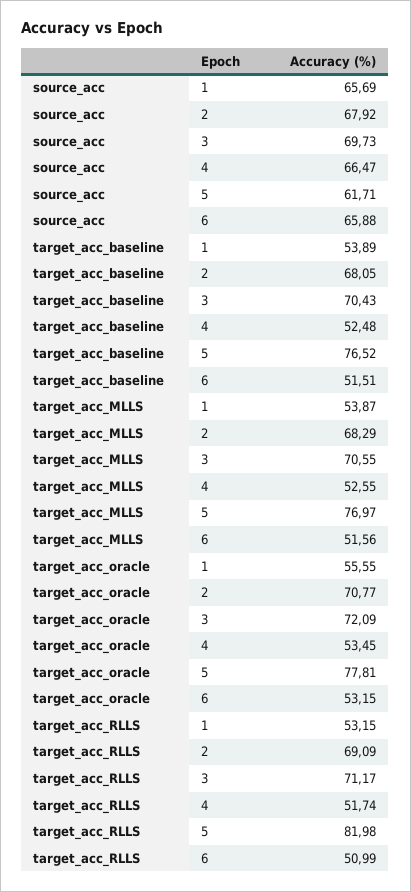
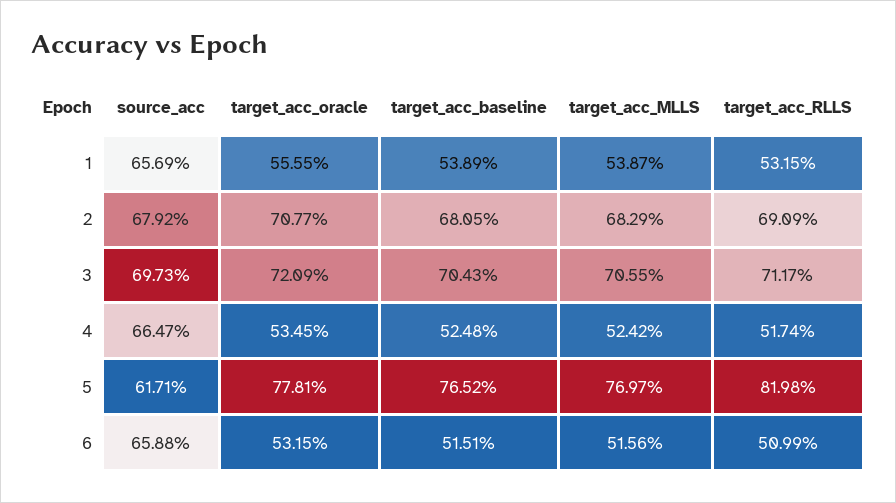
target_acc_MLLS, 4: 52.55 -> 52.42

